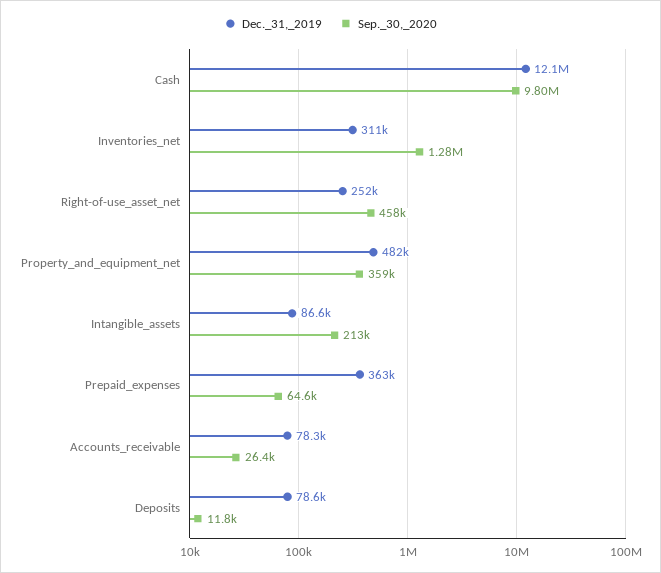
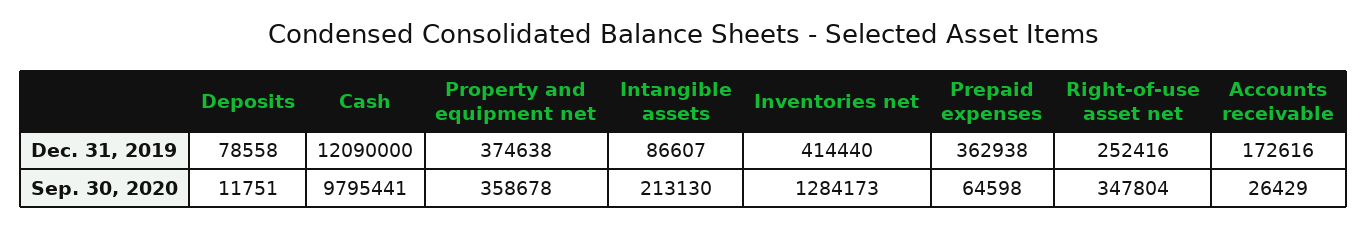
Dec._31,_2019, Inventories_net: 311000 -> 414440
Sep._30,_2020, Right-of-use_asset_net: 458000 -> 347804
Dec._31,_2019, Property_and_equipment_net: 482000 -> 374638
Dec._31,_2019, Accounts_receivable: 78300 -> 172616

